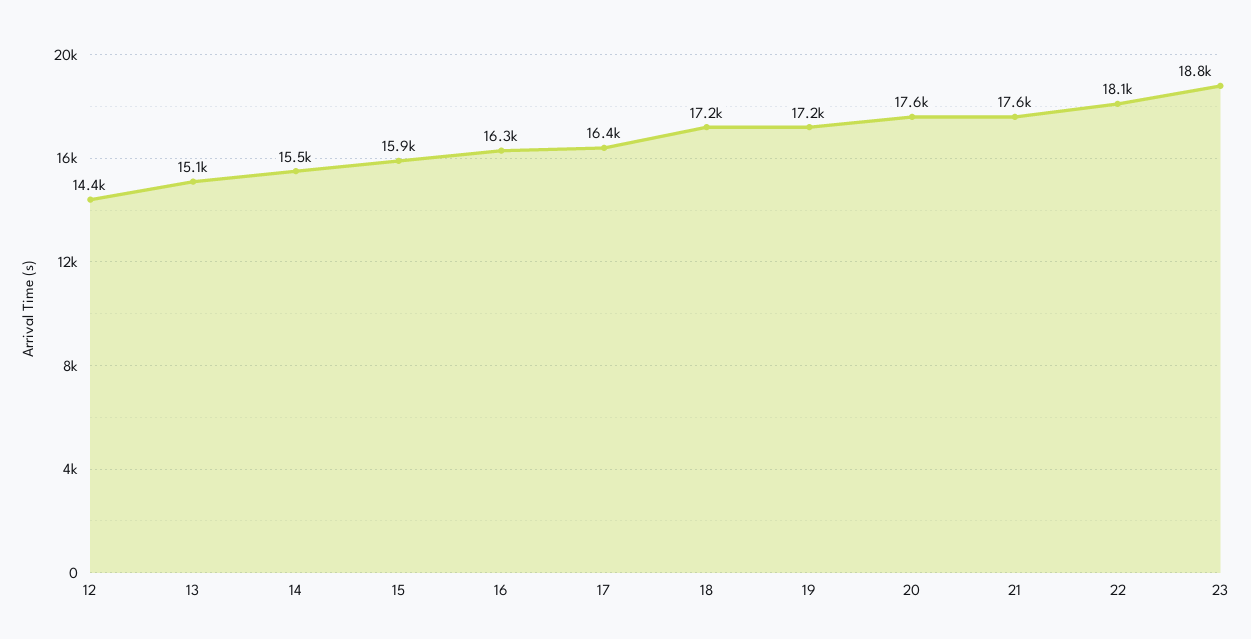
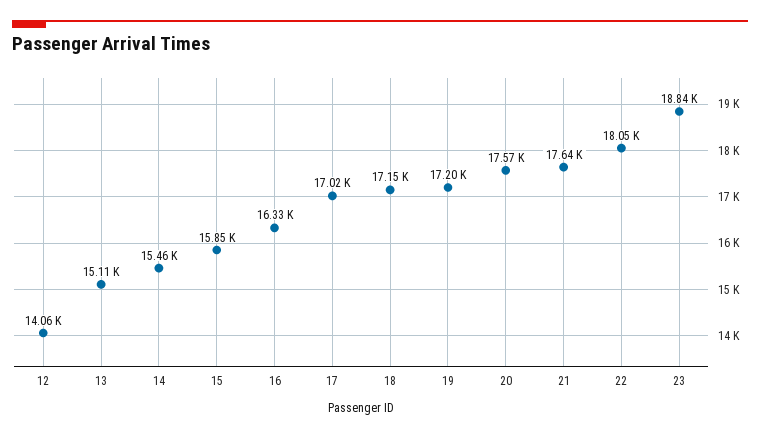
12: 14400 -> 14060
17: 16400 -> 17020

